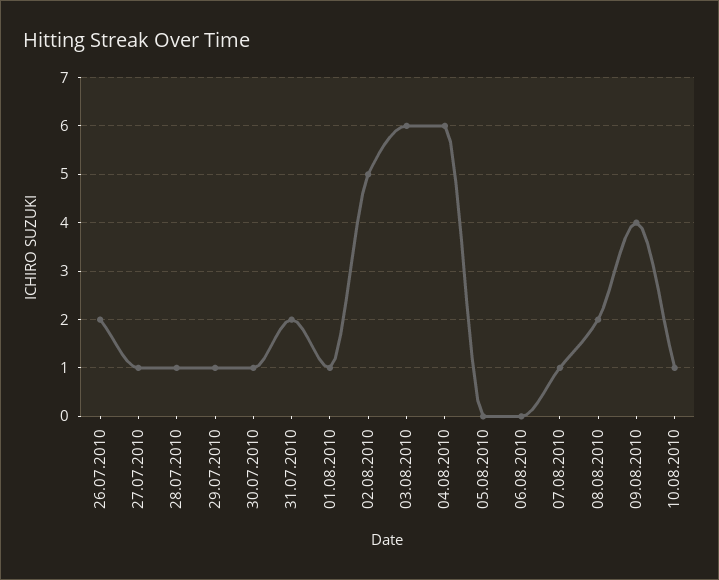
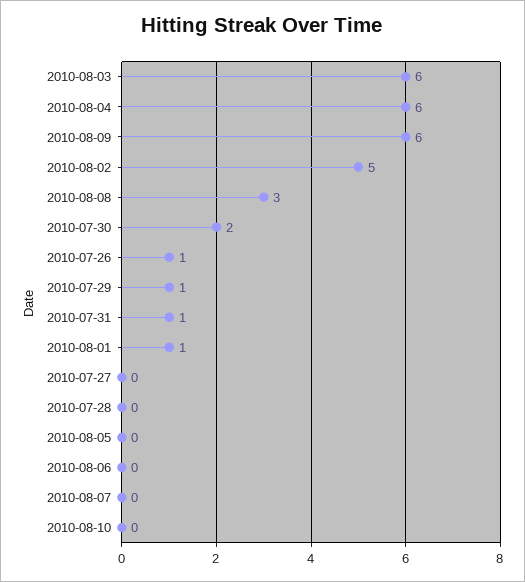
26.07.2010: 2 -> 1
27.07.2010: 1 -> 0
28.07.2010: 1 -> 0
30.07.2010: 1 -> 2
31.07.2010: 2 -> 1
07.08.2010: 1 -> 0
08.08.2010: 2 -> 3
09.08.2010: 4 -> 6
10.08.2010: 1 -> 0

